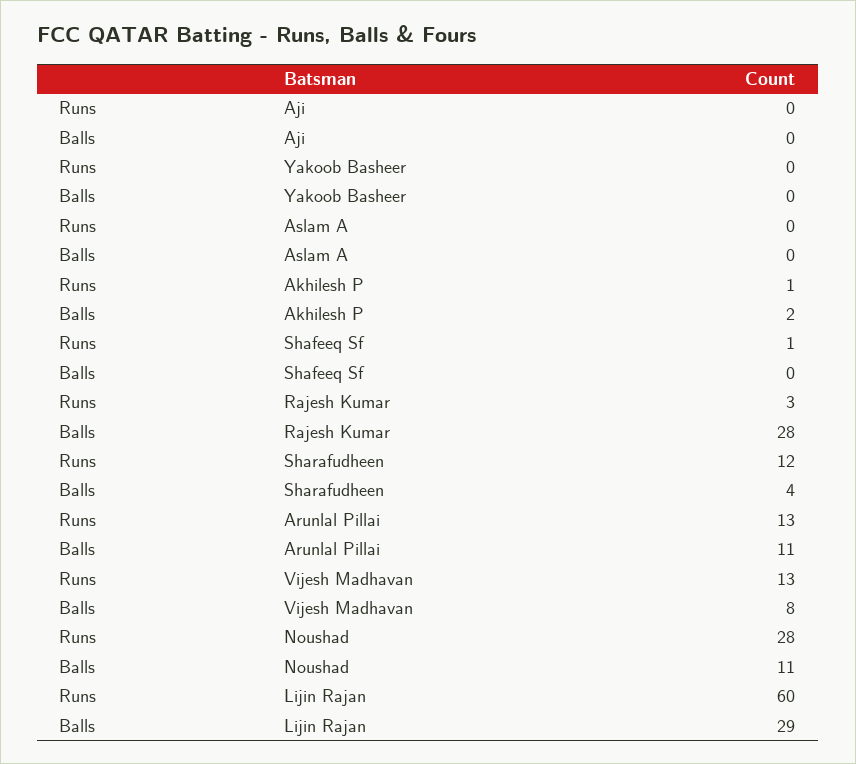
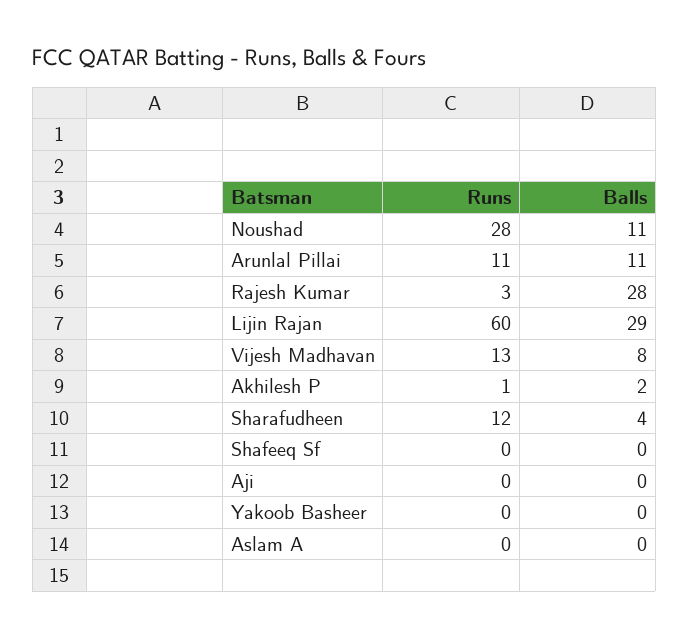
Runs, Shafeeq Sf: 1 -> 0
Runs, Arunlal Pillai: 13 -> 11

